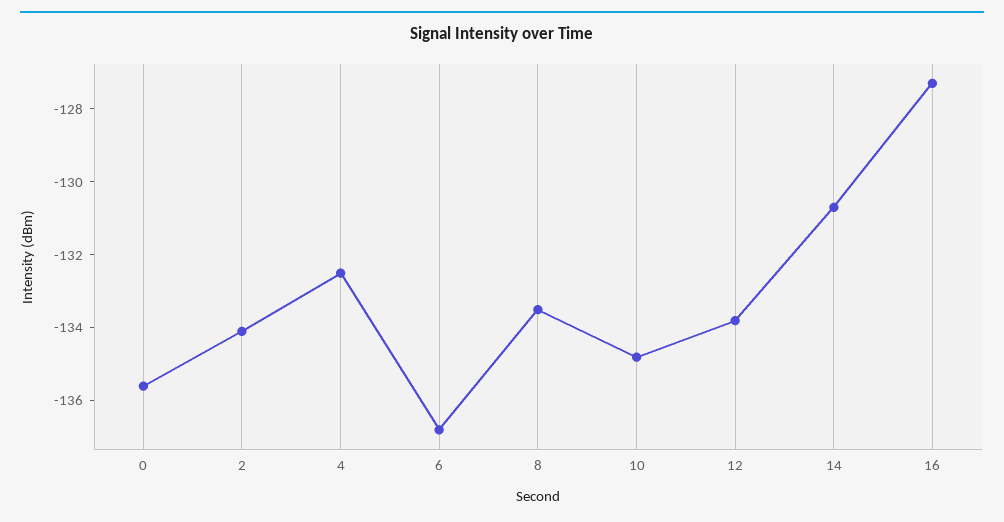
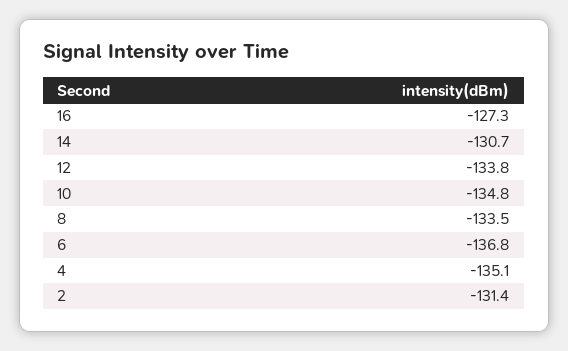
0: -135.5 -> none
2: -134 -> -131.4
4: -132.5 -> -135.1

